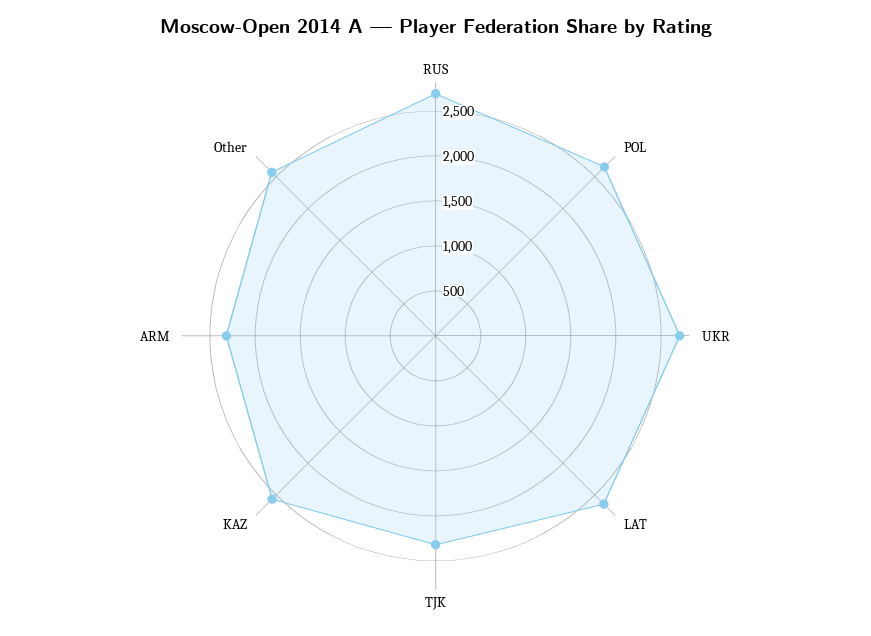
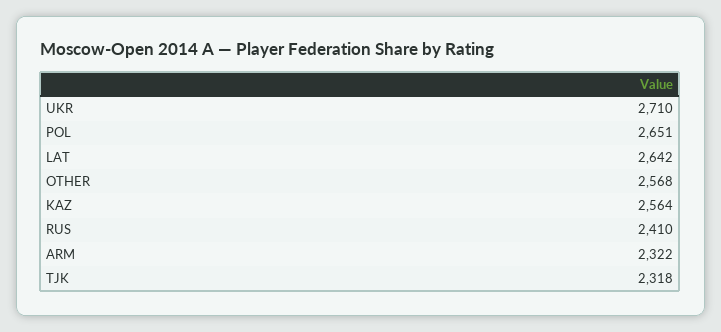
RUS: 2700 -> 2410

